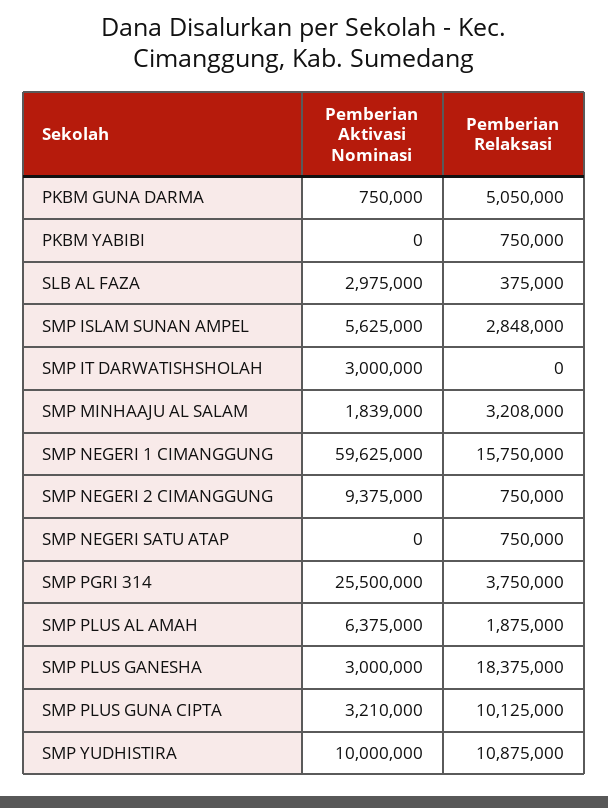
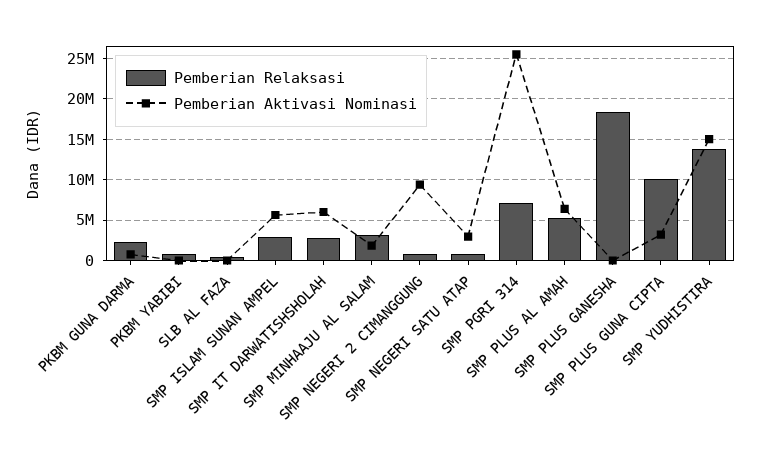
Pemberian Relaksasi, PKBM GUNA DARMA: 5050000 -> 2000000
Pemberian Aktivasi Nominasi, SLB AL FAZA: 2975000 -> 0
Pemberian Aktivasi Nominasi, SMP IT DARWATISHSHOLAH: 3000000 -> 6000000
Pemberian Relaksasi, SMP IT DARWATISHSHOLAH: 0 -> 3000000
Pemberian Aktivasi Nominasi, SMP NEGERI 1 CIMANGGUNG: 59625000 -> none
Pemberian Relaksasi, SMP NEGERI 1 CIMANGGUNG: 15750000 -> none
Pemberian Aktivasi Nominasi, SMP NEGERI SATU ATAP: 0 -> 3000000
Pemberian Relaksasi, SMP PGRI 314: 3750000 -> 7000000
Pemberian Relaksasi, SMP PLUS AL AMAH: 1875000 -> 5000000
Pemberian Aktivasi Nominasi, SMP PLUS GANESHA: 3000000 -> 0
Pemberian Aktivasi Nominasi, SMP YUDHISTIRA: 10000000 -> 15000000
Pemberian Relaksasi, SMP YUDHISTIRA: 10875000 -> 14000000

